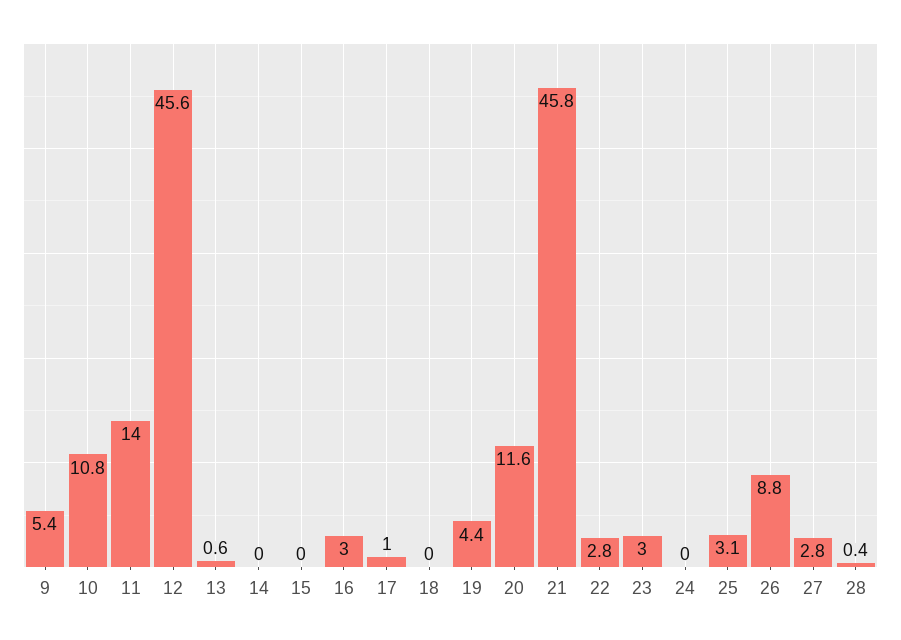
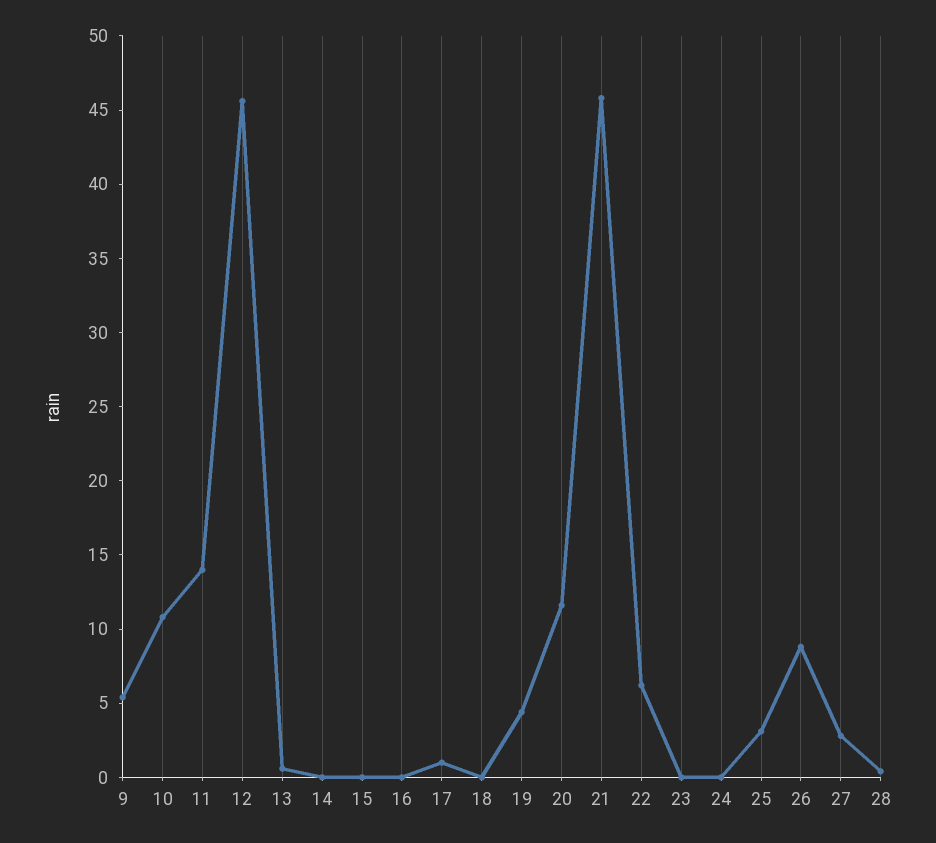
16: 3 -> 0
22: 2.8 -> 6
23: 3 -> 0

